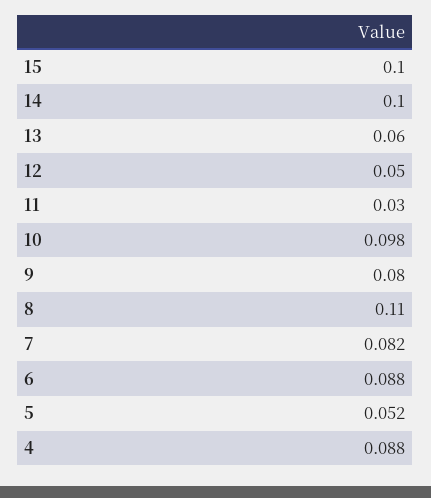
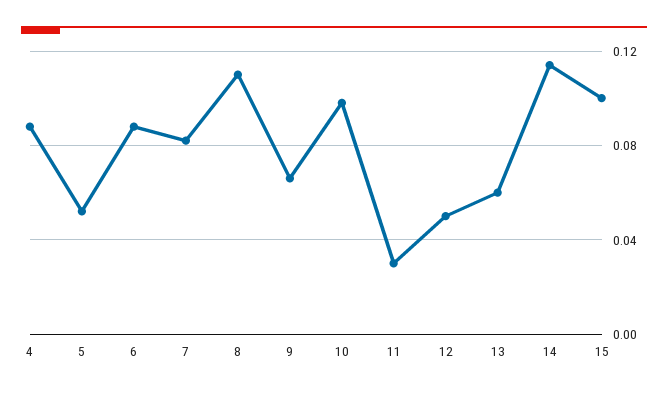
14: 0.1 -> 0.115
9: 0.08 -> 0.065

